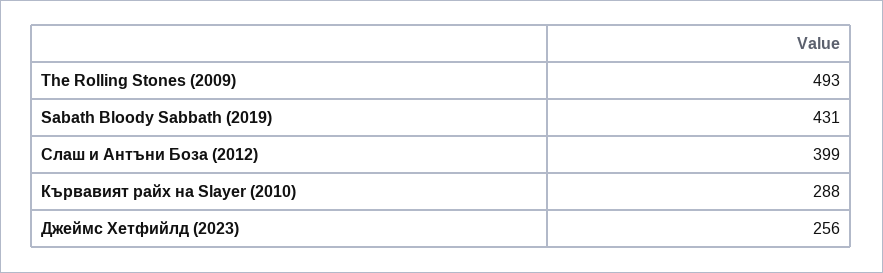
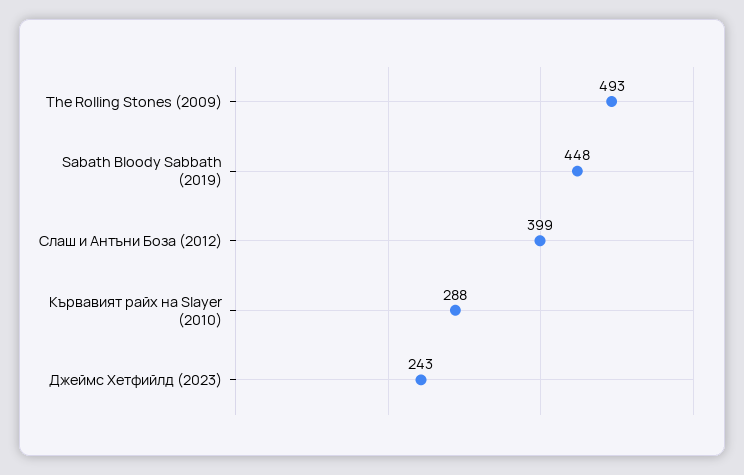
Sabath Bloody Sabbath (2019): 431 -> 448
Джеймс Хетфийлд (2023): 256 -> 243

